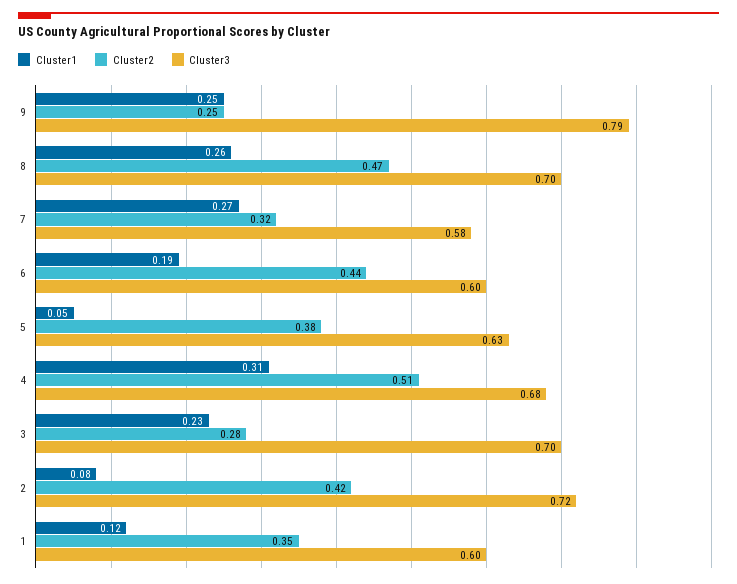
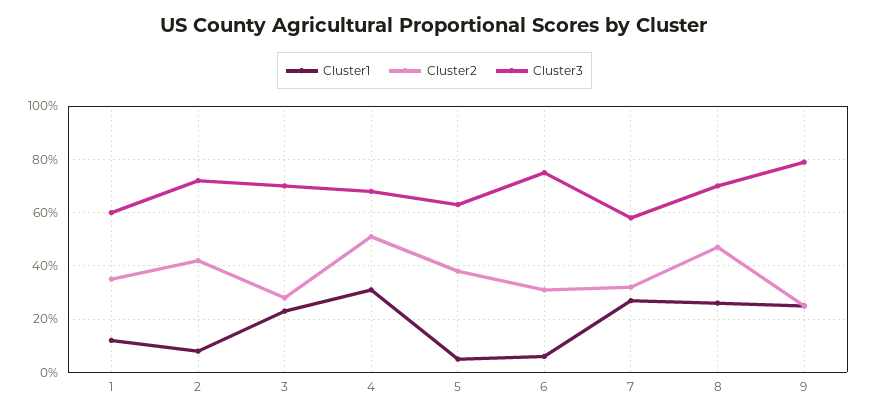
Cluster1, 6: 0.19 -> 0.05
Cluster2, 6: 0.44 -> 0.3
Cluster3, 6: 0.6 -> 0.75

